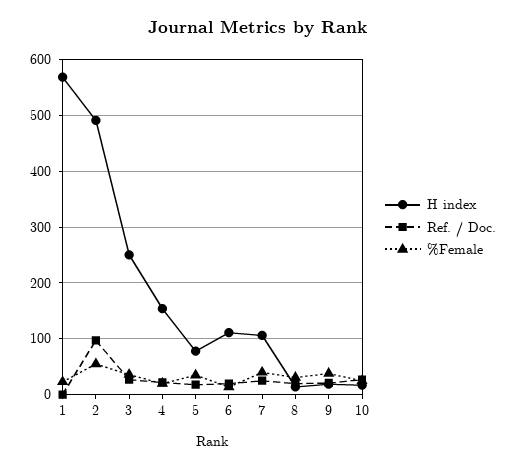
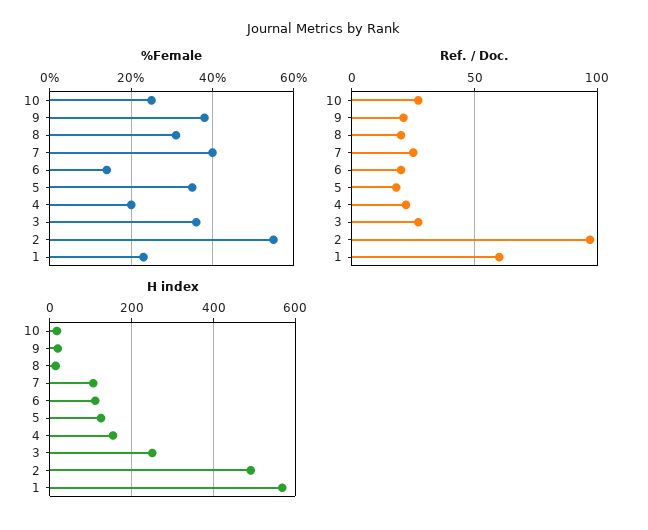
Ref. / Doc., 1: 0 -> 60
H index, 5: 80 -> 120

